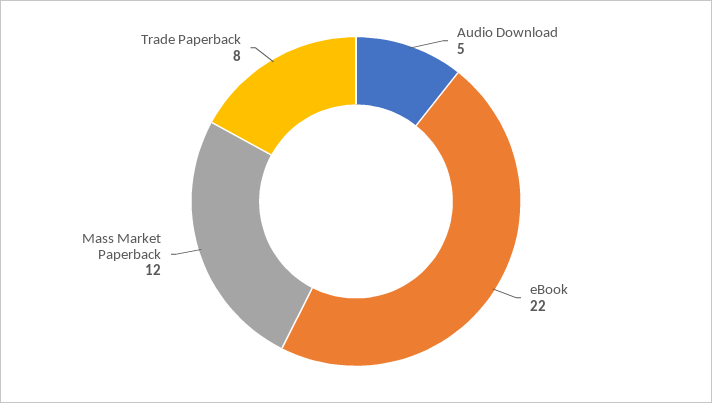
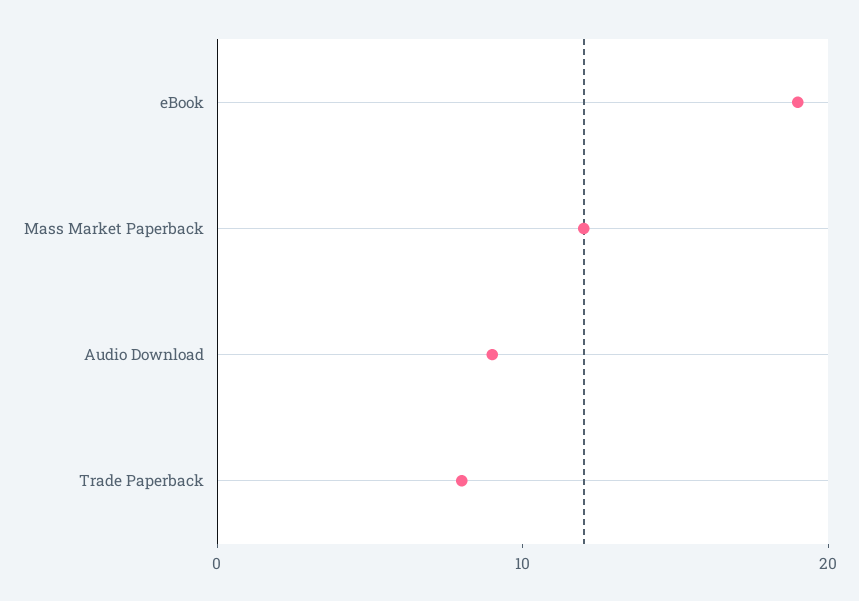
Audio Download: 5 -> 9
eBook: 22 -> 19

